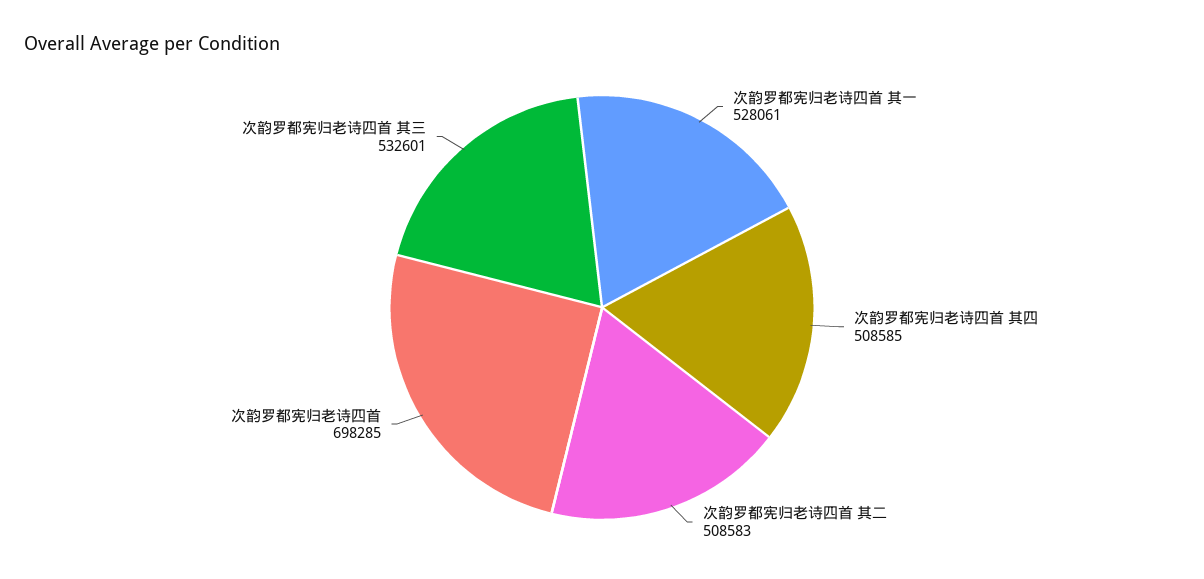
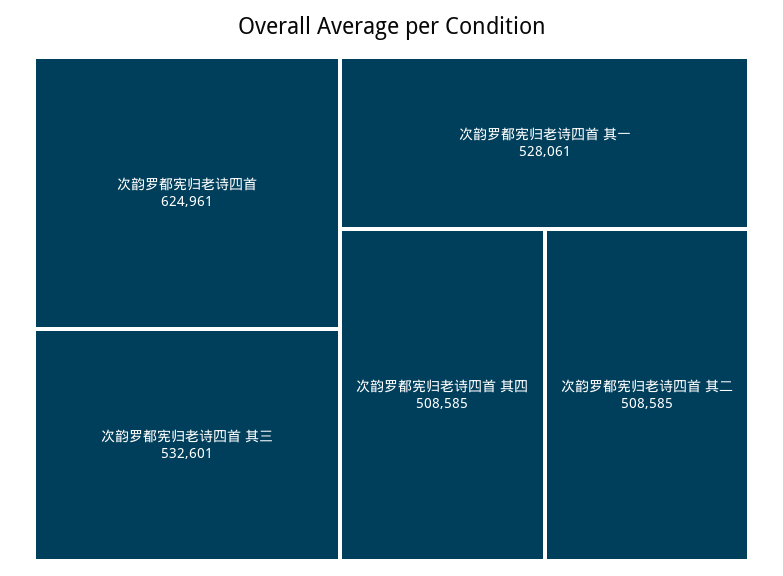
次韵罗都宪归老诗四首 其二: 508583 -> 508585
次韵罗都宪归老诗四首: 698285 -> 624961

